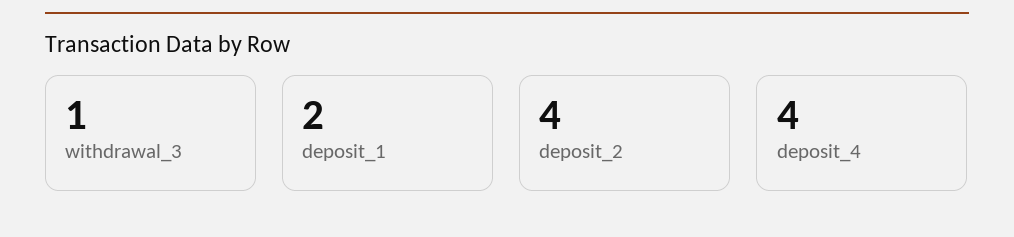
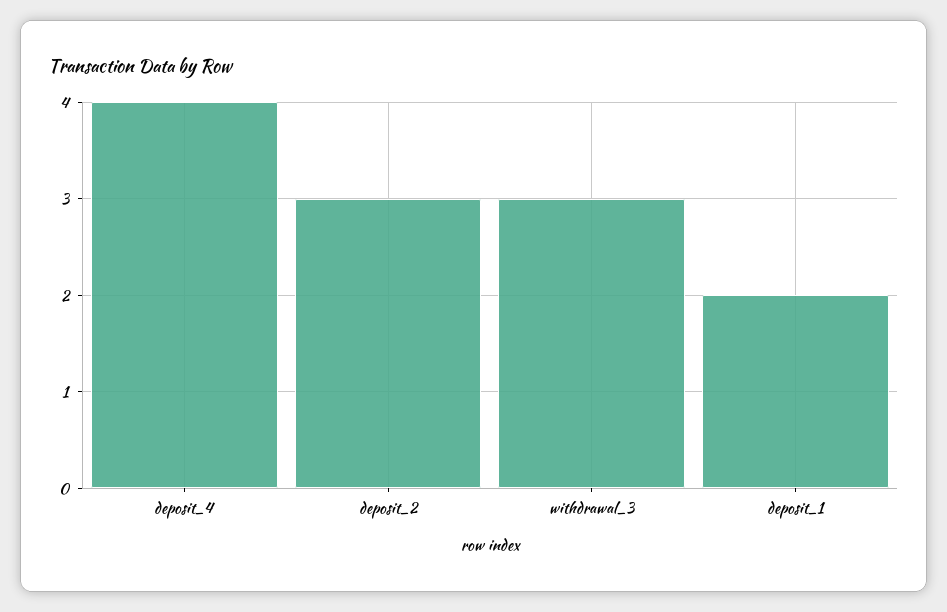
withdrawal_3: 1 -> 3
deposit_2: 4 -> 3

